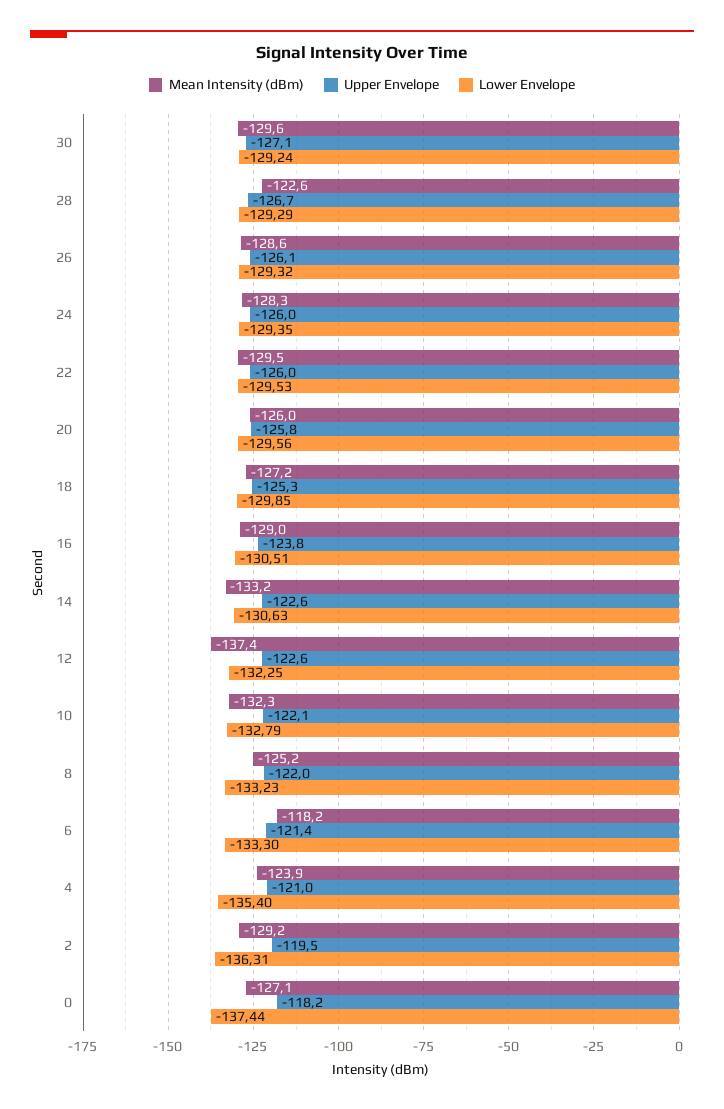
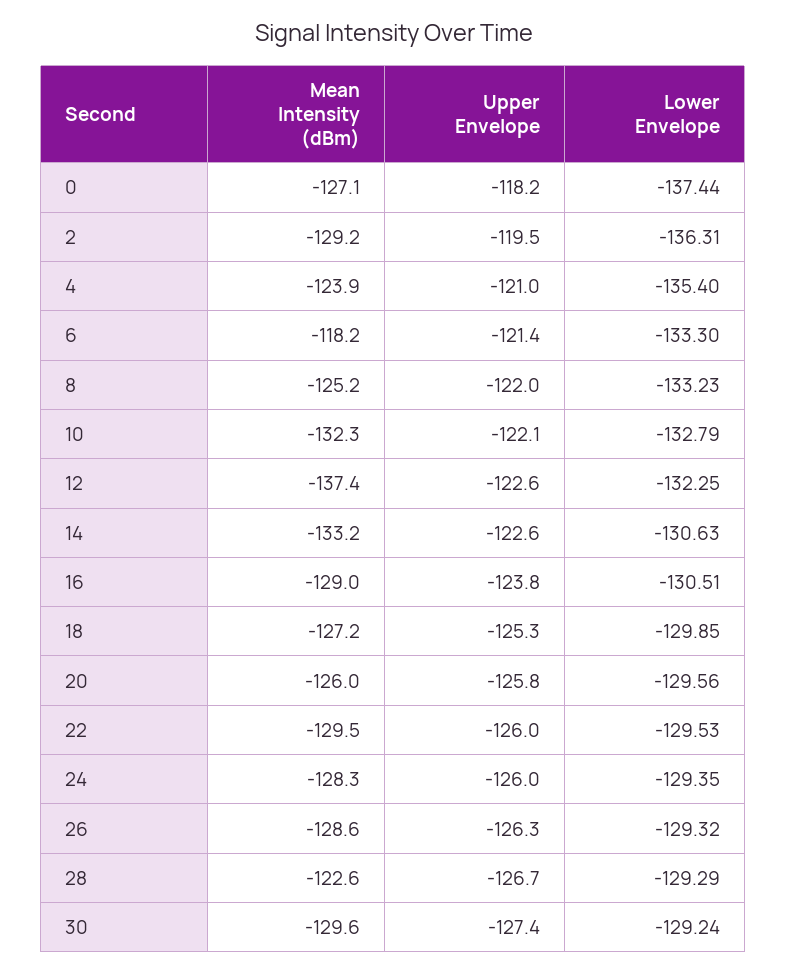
Upper Envelope, 30: -127.1 -> -127.4
Upper Envelope, 26: -126.1 -> -126.3

